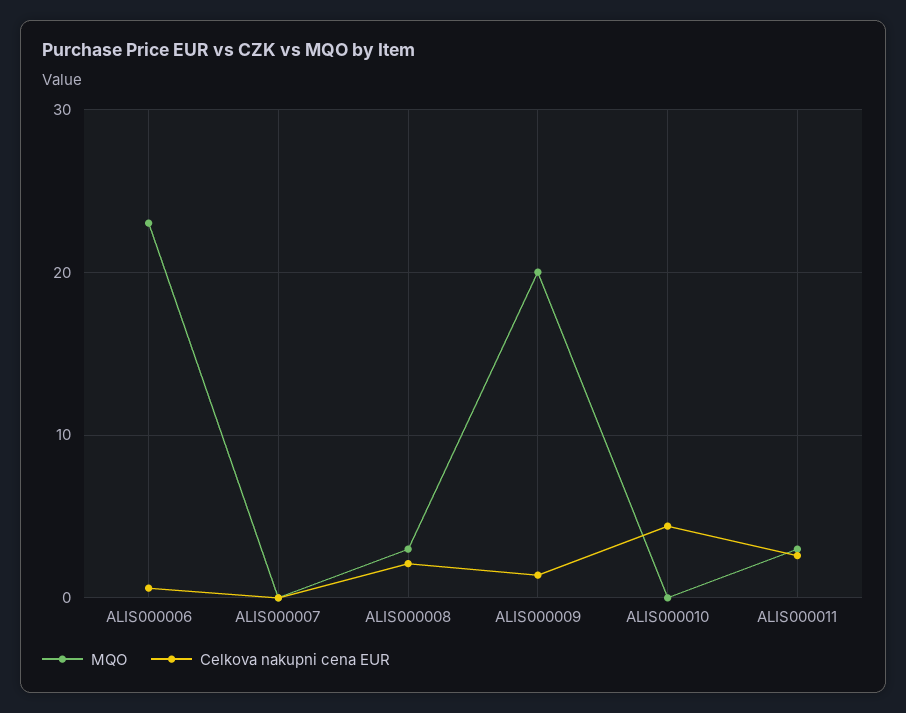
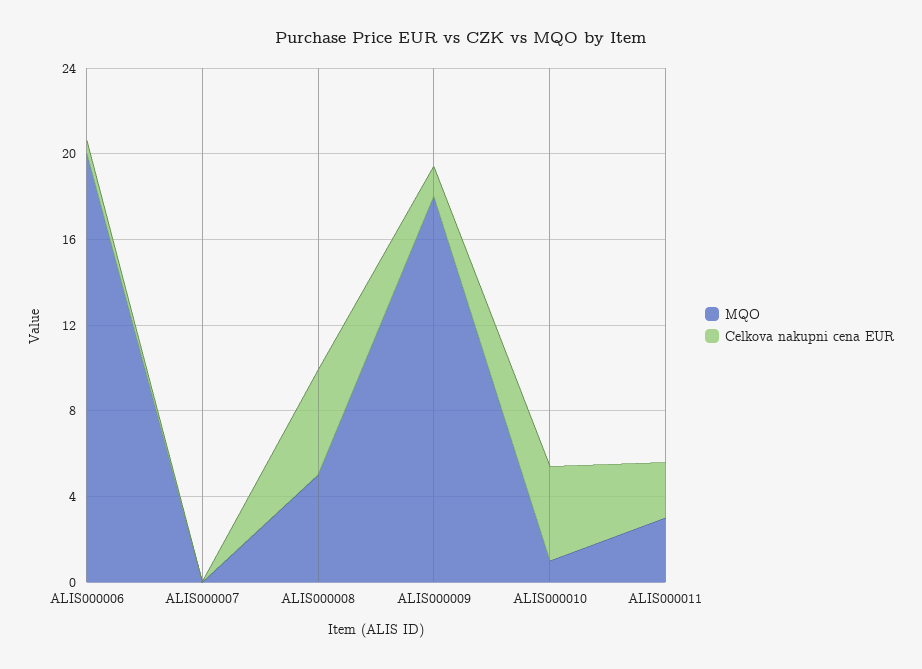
MQO, ALIS000006: 23 -> 20
MQO, ALIS000008: 3 -> 5
Celkova nakupni cena EUR, ALIS000008: 2 -> 5
MQO, ALIS000009: 20 -> 18
MQO, ALIS000010: 0 -> 1

